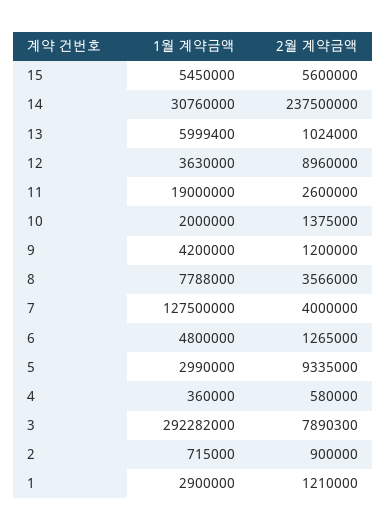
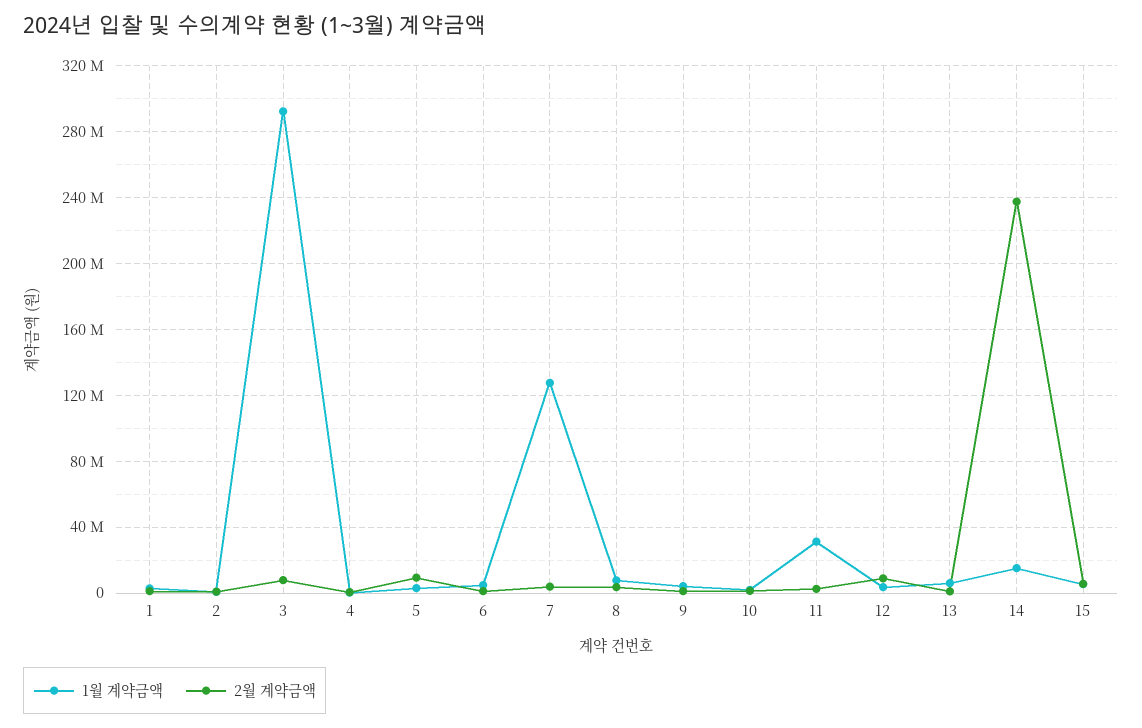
1월 계약금액, 14: 30760000 -> 15000000
1월 계약금액, 11: 19000000 -> 30000000

